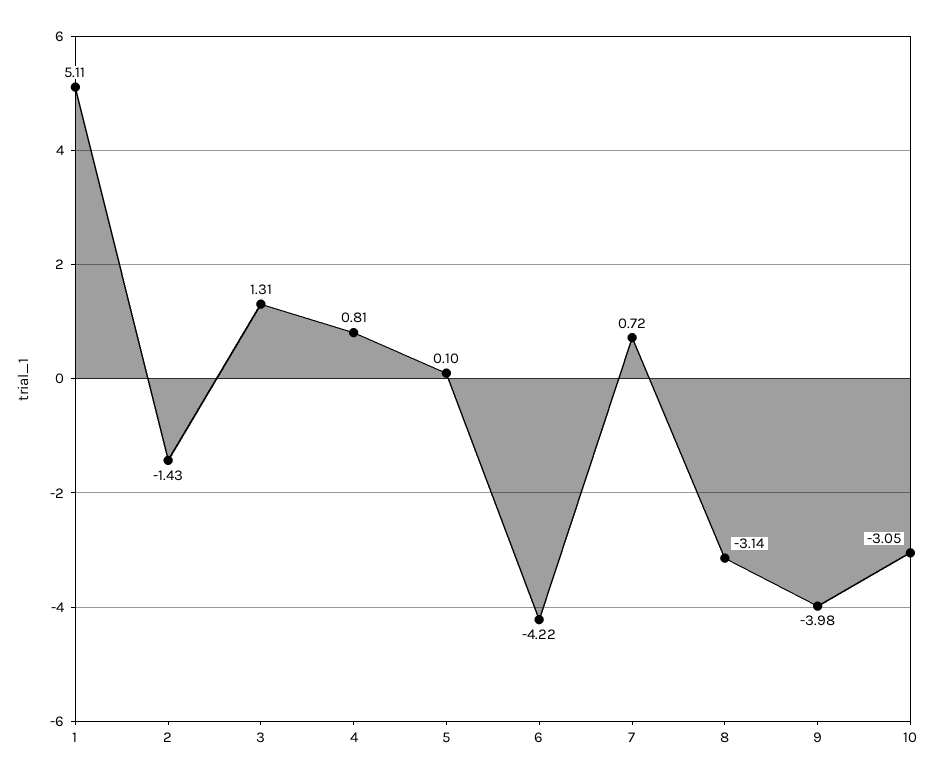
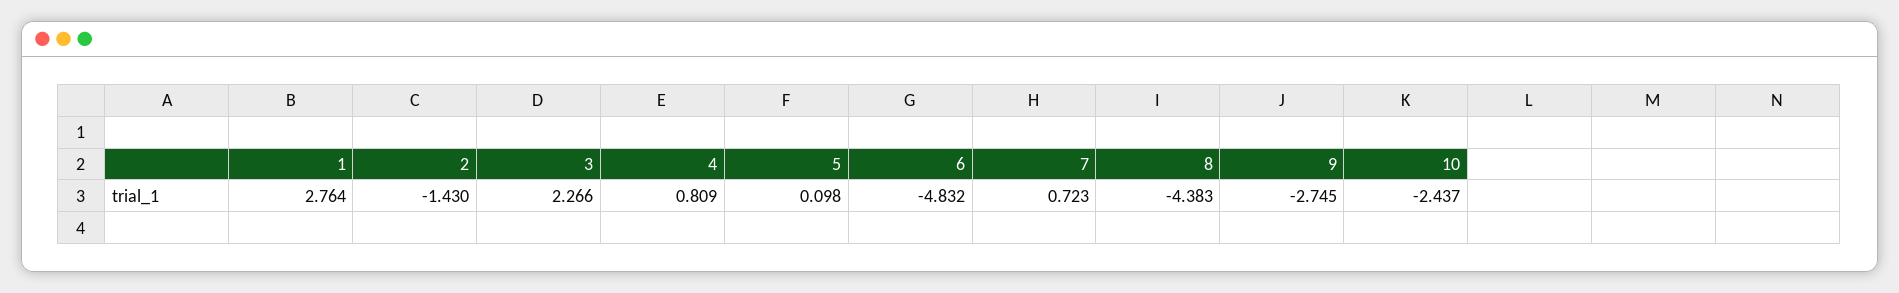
1: 5.11 -> 2.764
3: 1.31 -> 2.266
6: -4.22 -> -4.832
8: -3.14 -> -4.383
9: -3.98 -> -2.745
10: -3.05 -> -2.437

